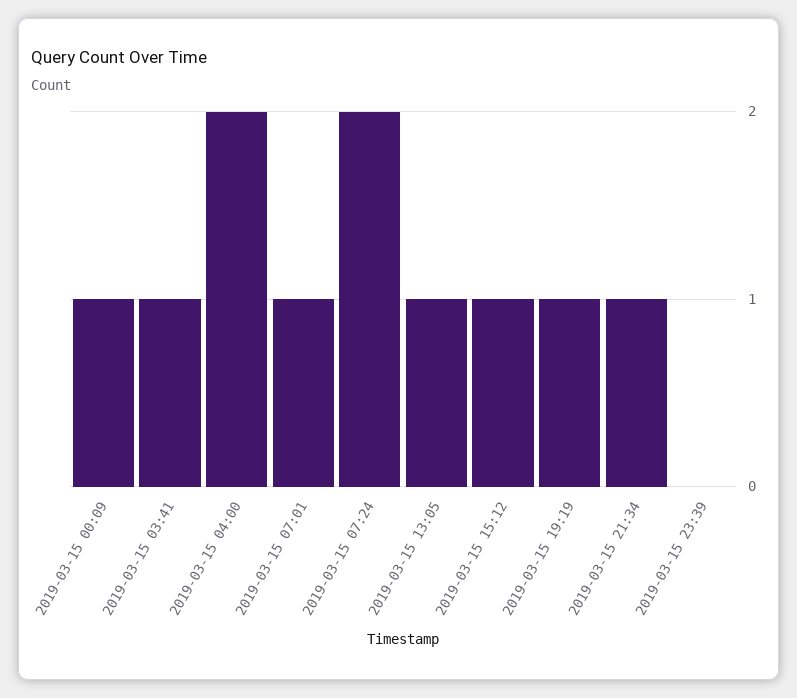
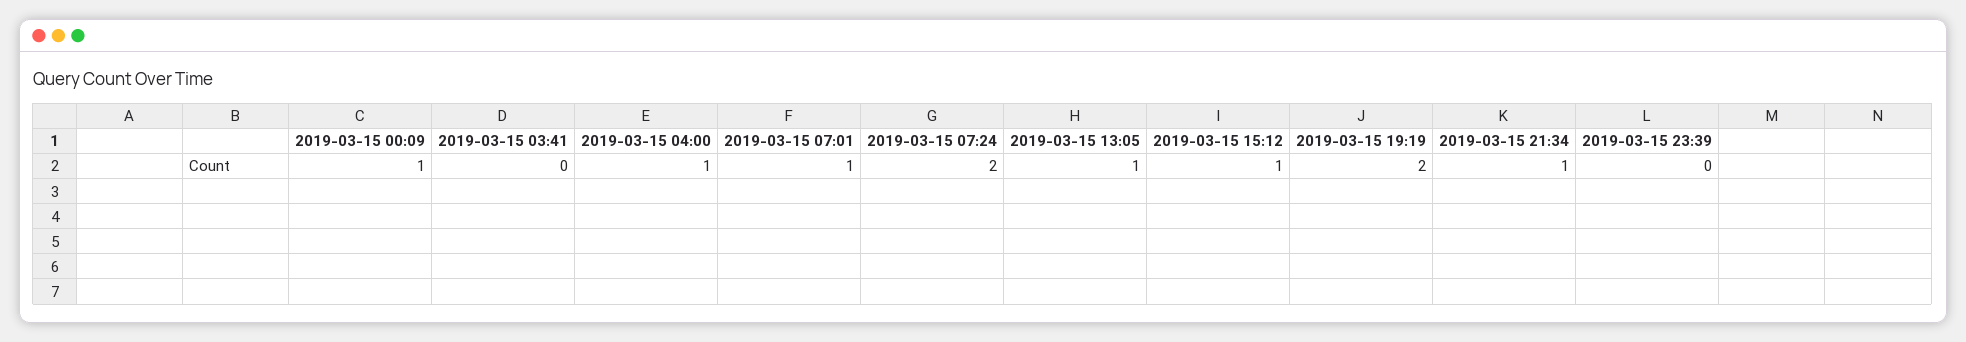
2019-03-15 03:41: 1 -> 0
2019-03-15 04:00: 2 -> 1
2019-03-15 19:19: 1 -> 2

